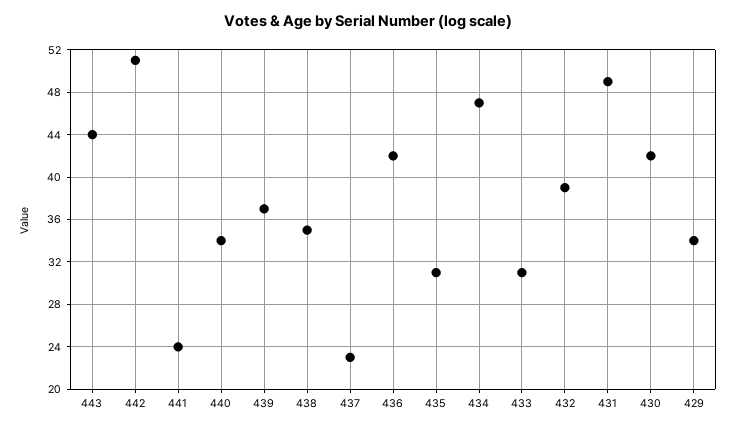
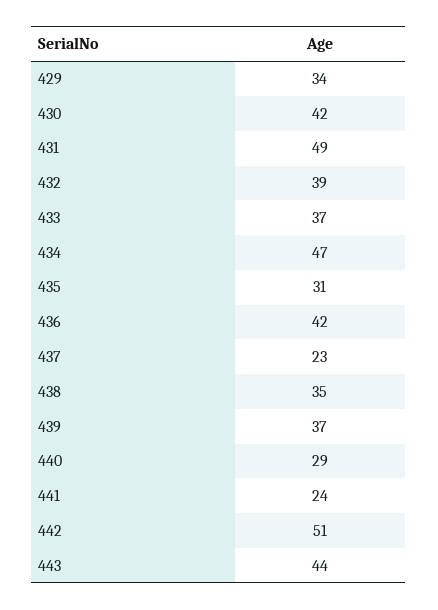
440: 34 -> 29
433: 31 -> 37

